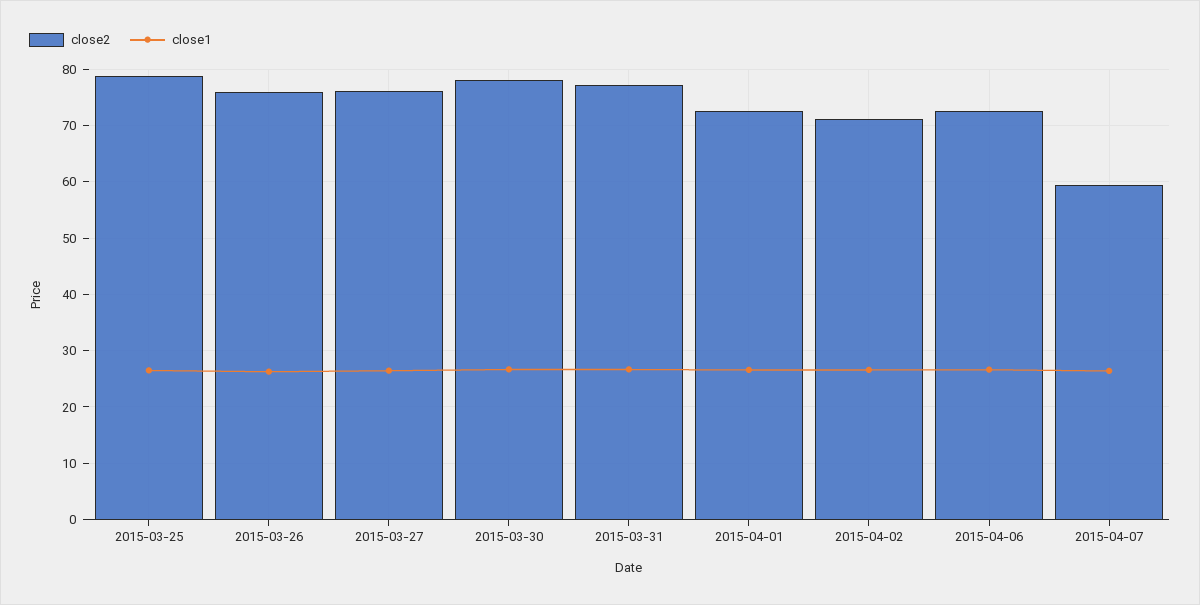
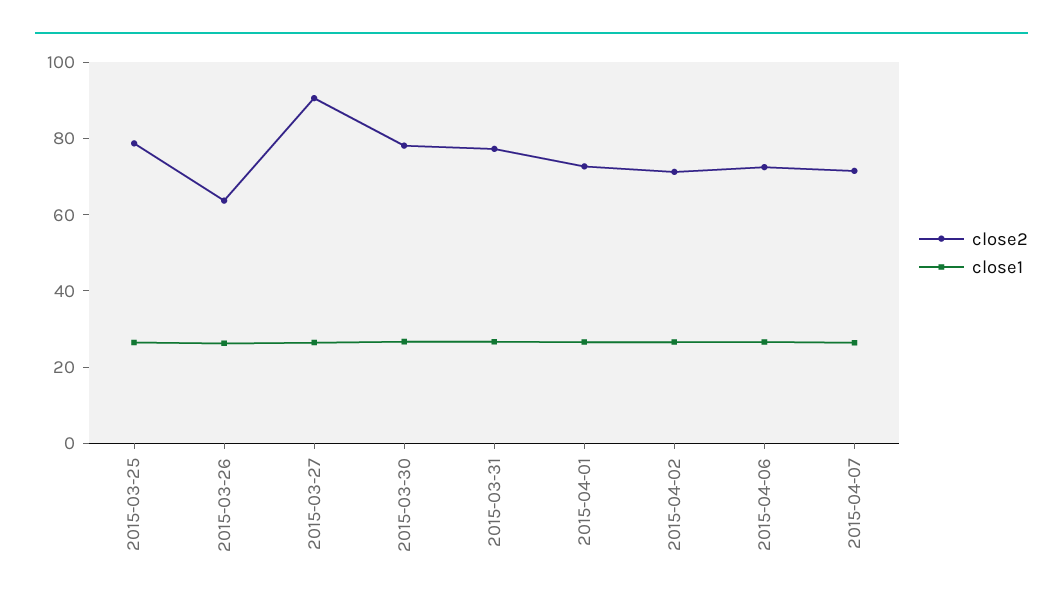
close2, 2015-03-26: 76 -> 65
close2, 2015-03-27: 76 -> 90
close2, 2015-04-07: 60 -> 70

